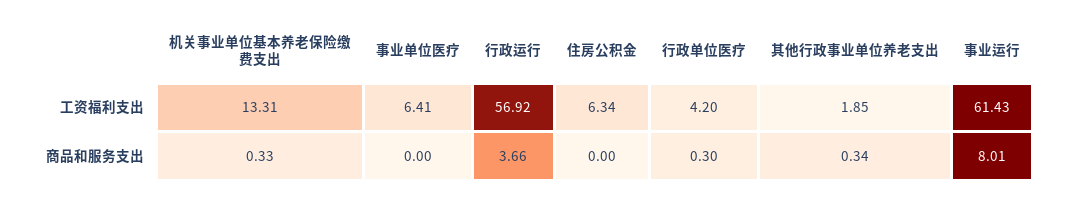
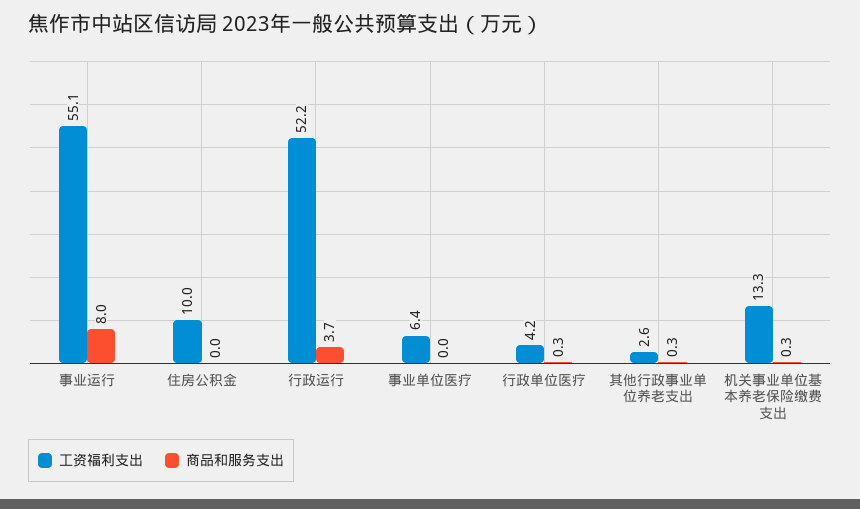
工资福利支出, 行政运行: 56.92 -> 52.2
工资福利支出, 住房公积金: 6.34 -> 10
工资福利支出, 其他行政事业单位养老支出: 1.85 -> 2.6
工资福利支出, 事业运行: 61.43 -> 55.1

